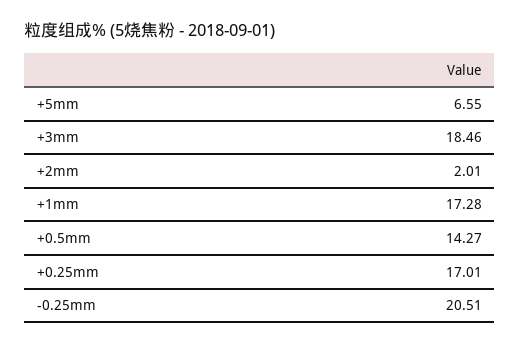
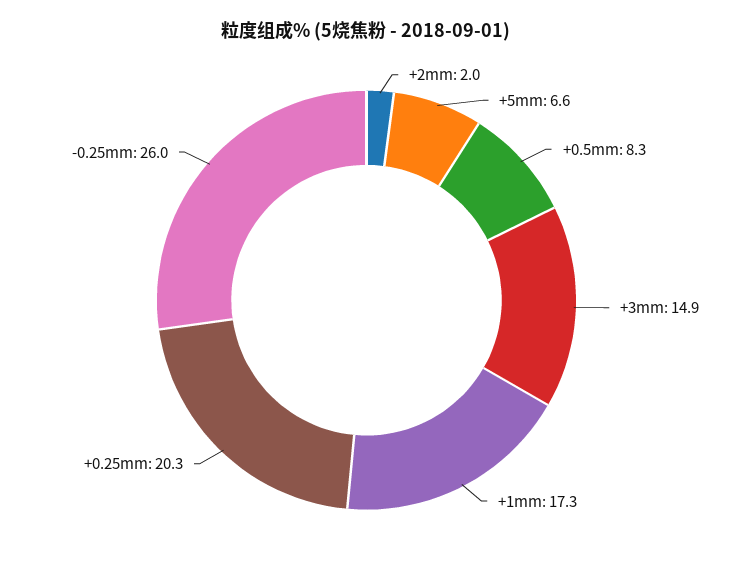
+3mm: 18.46 -> 14.9
+0.5mm: 14.27 -> 8.3
+0.25mm: 17.01 -> 20.3
-0.25mm: 20.51 -> 26

